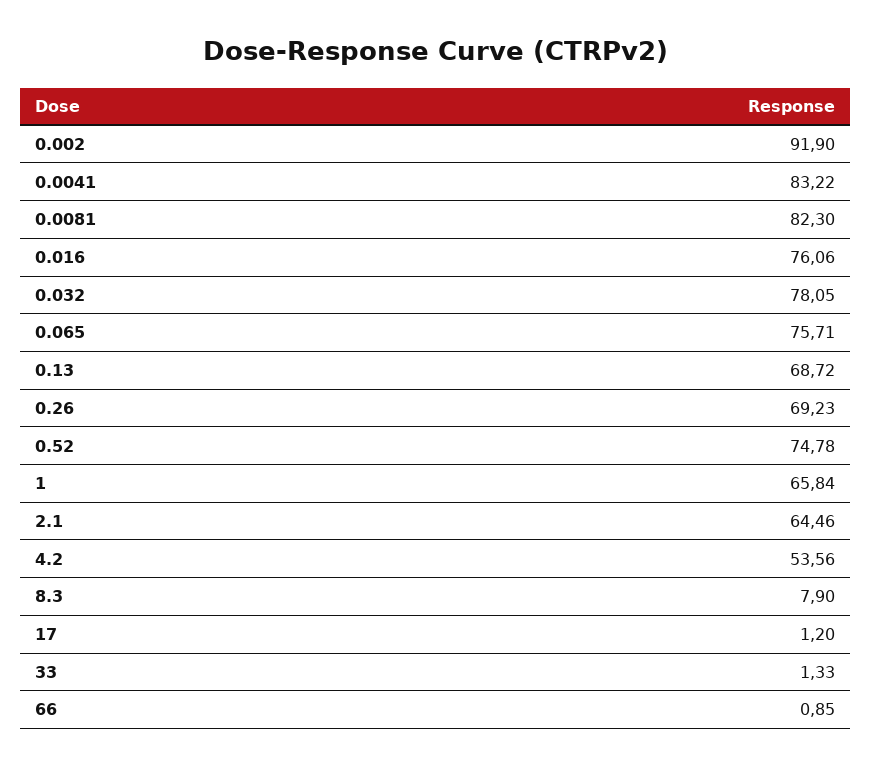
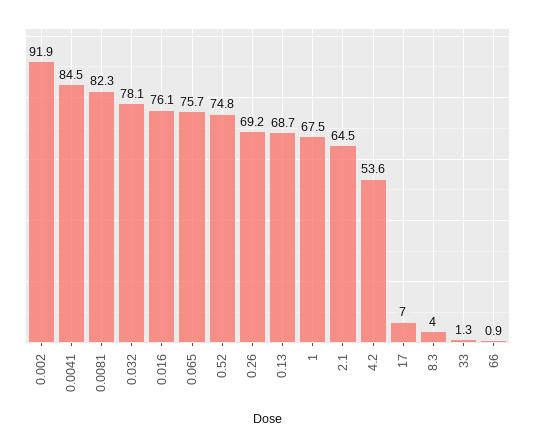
0.0041: 83.22 -> 84.5
1: 65.84 -> 67.5
8.3: 7.9 -> 4
17: 1.2 -> 7

